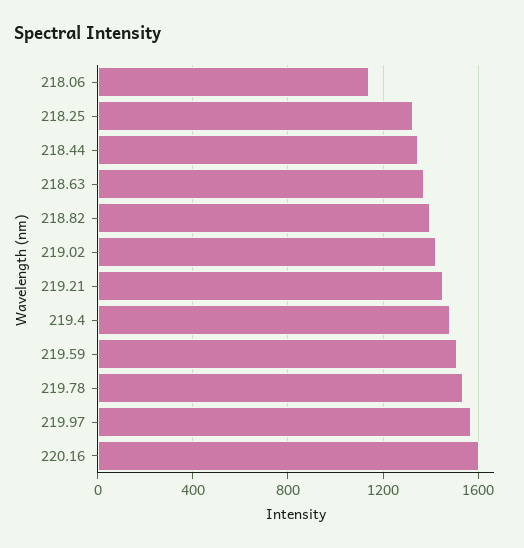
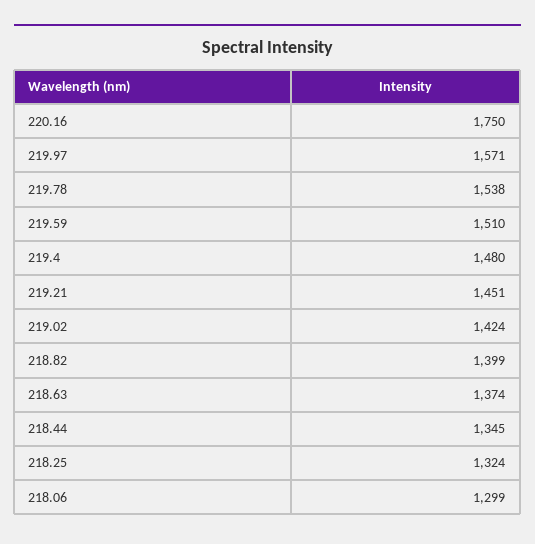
218.06: 1150 -> 1299
220.16: 1600 -> 1750

